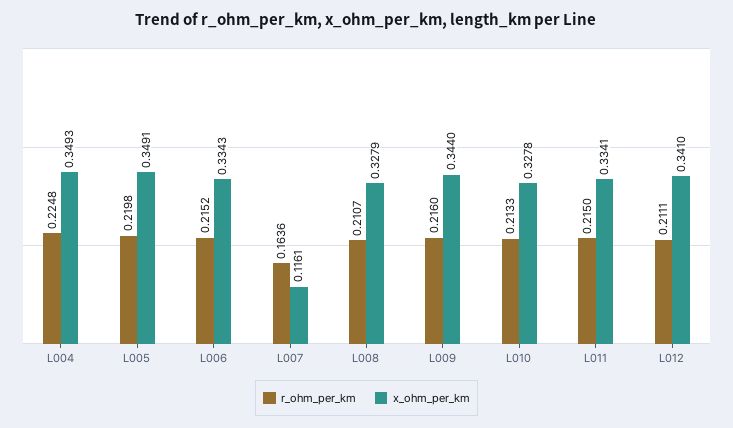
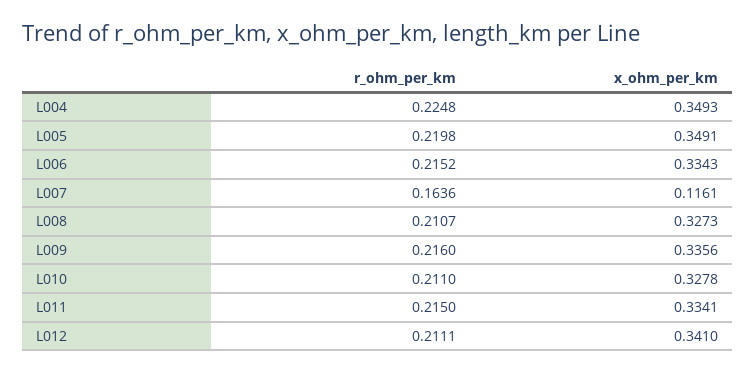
x_ohm_per_km, L008: 0.3279 -> 0.3273
x_ohm_per_km, L009: 0.344 -> 0.3356
r_ohm_per_km, L010: 0.2133 -> 0.211

